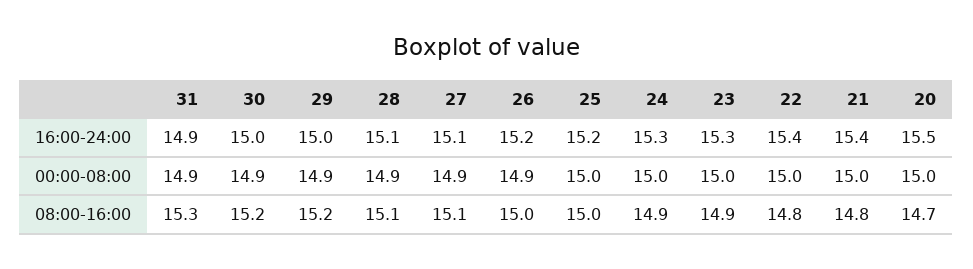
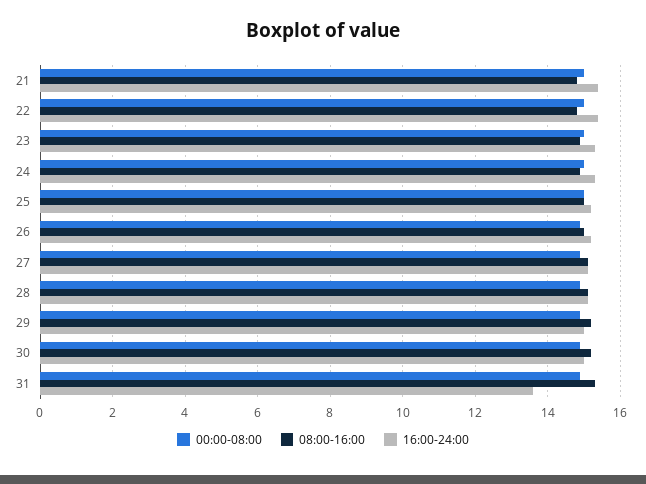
16:00-24:00, 31: 14.9 -> 13.5
16:00-24:00, 20: 15.5 -> none
00:00-08:00, 20: 15 -> none
08:00-16:00, 20: 14.7 -> none

